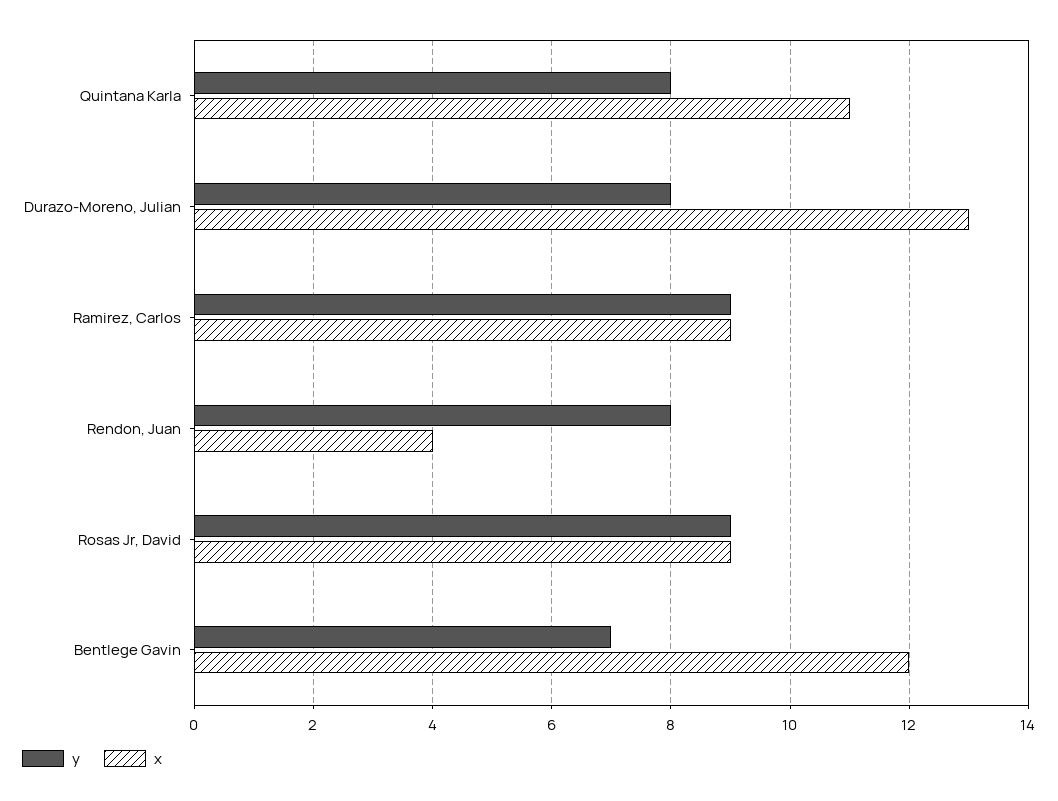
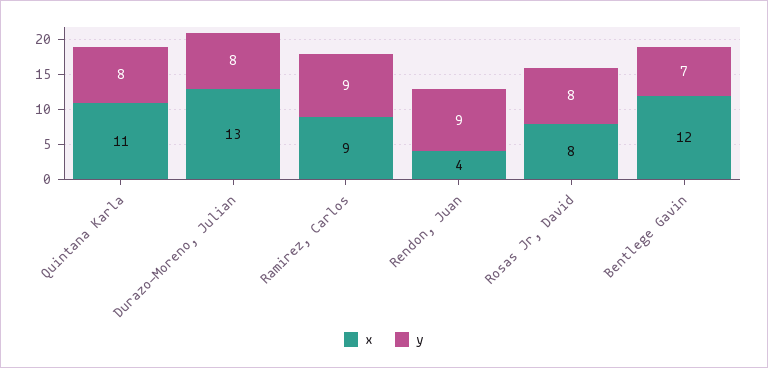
y, Rendon, Juan: 8 -> 9
y, Rosas Jr, David: 9 -> 8
x, Rosas Jr, David: 9 -> 8

